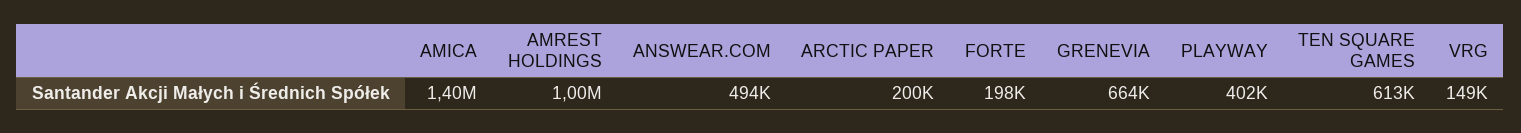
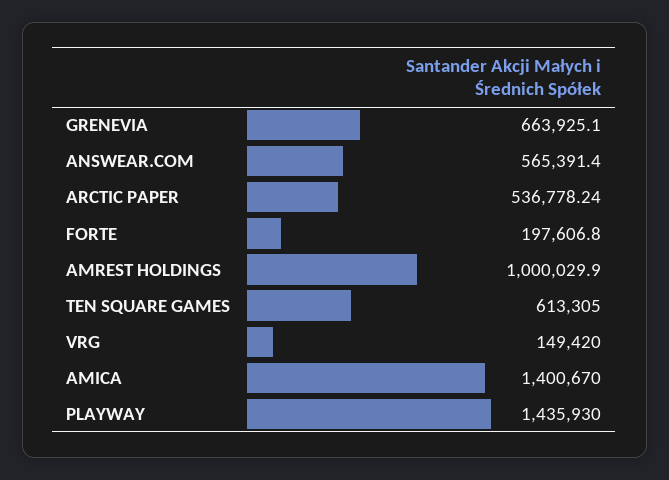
ANSWEAR.COM: 494000 -> 565391.4
ARCTIC PAPER: 200000 -> 536778.24
PLAYWAY: 402000 -> 1435930

